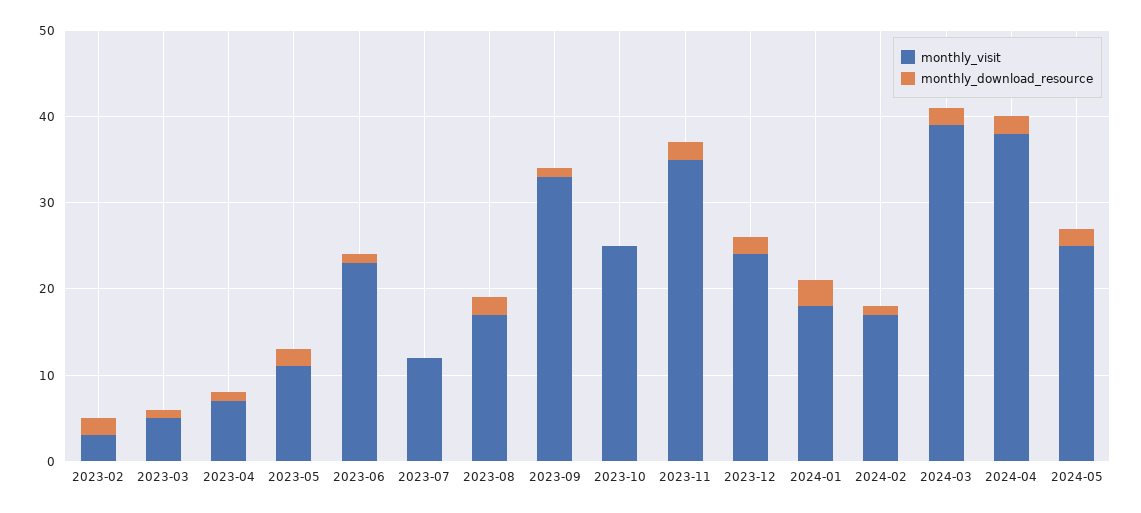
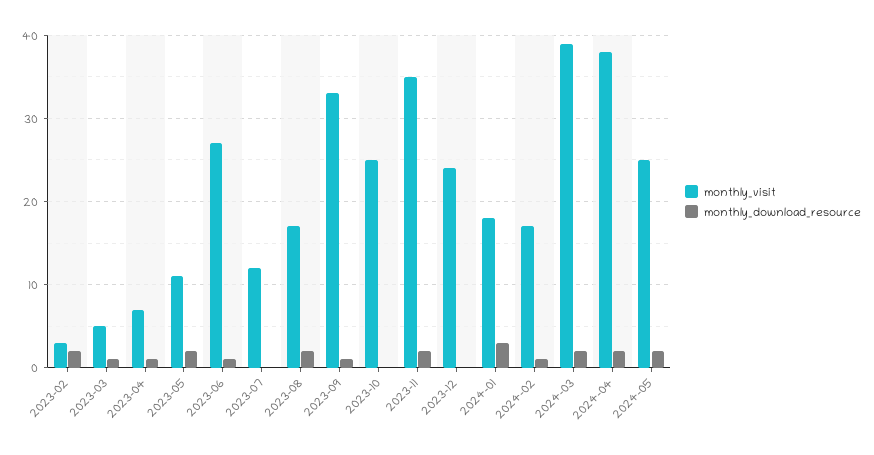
monthly_visit, 2023-06: 23 -> 27
monthly_download_resource, 2023-12: 2 -> 0

